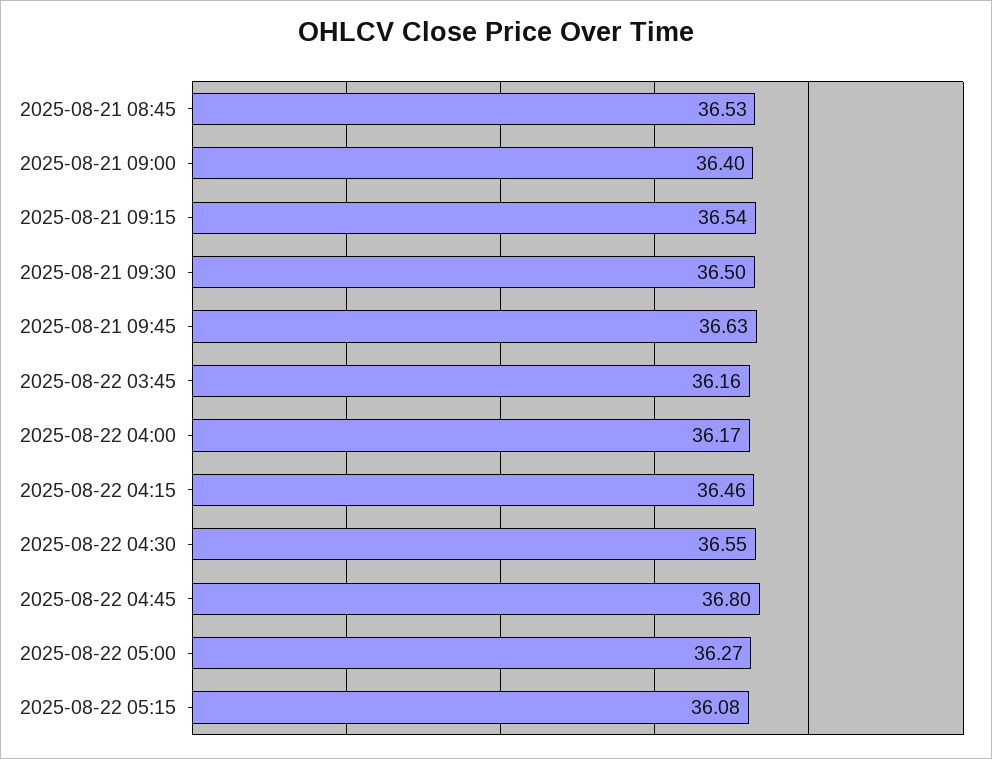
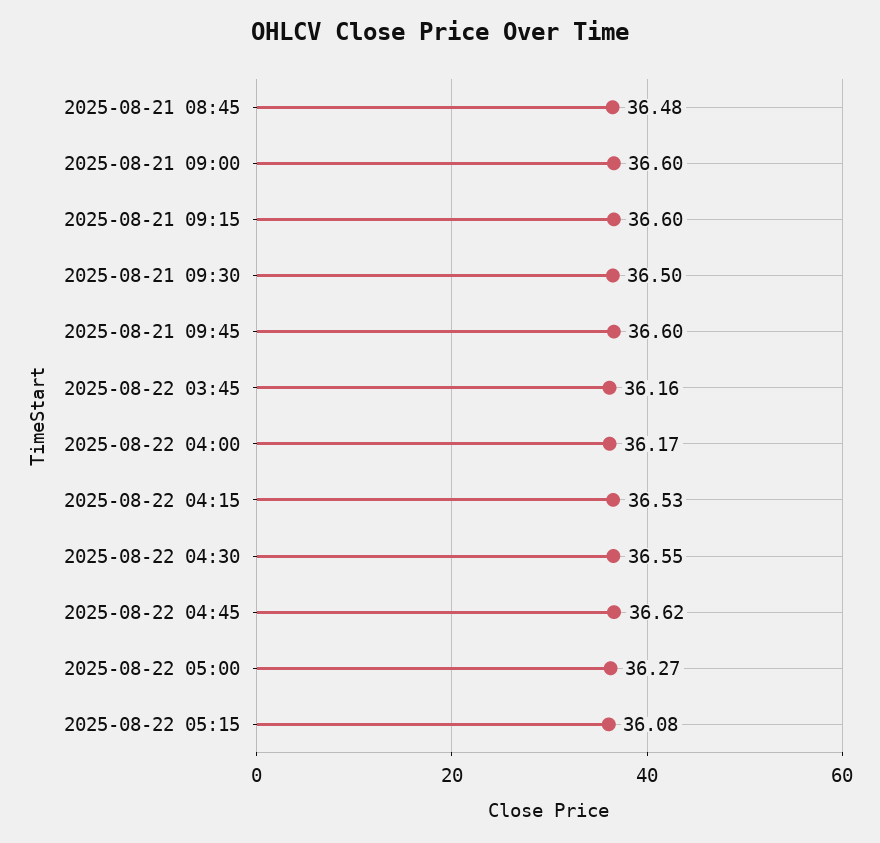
2025-08-21 08:45: 36.53 -> 36.48
2025-08-21 09:00: 36.4 -> 36.6
2025-08-21 09:15: 36.54 -> 36.6
2025-08-21 09:45: 36.63 -> 36.6
2025-08-22 04:15: 36.46 -> 36.53
2025-08-22 04:45: 36.8 -> 36.62

